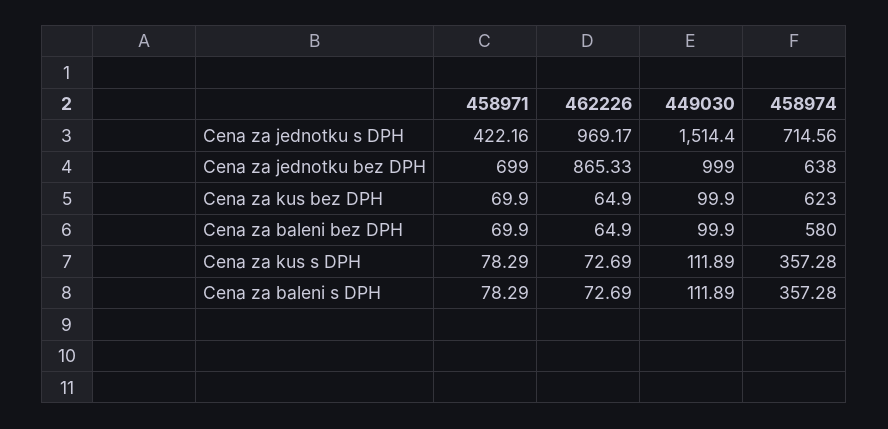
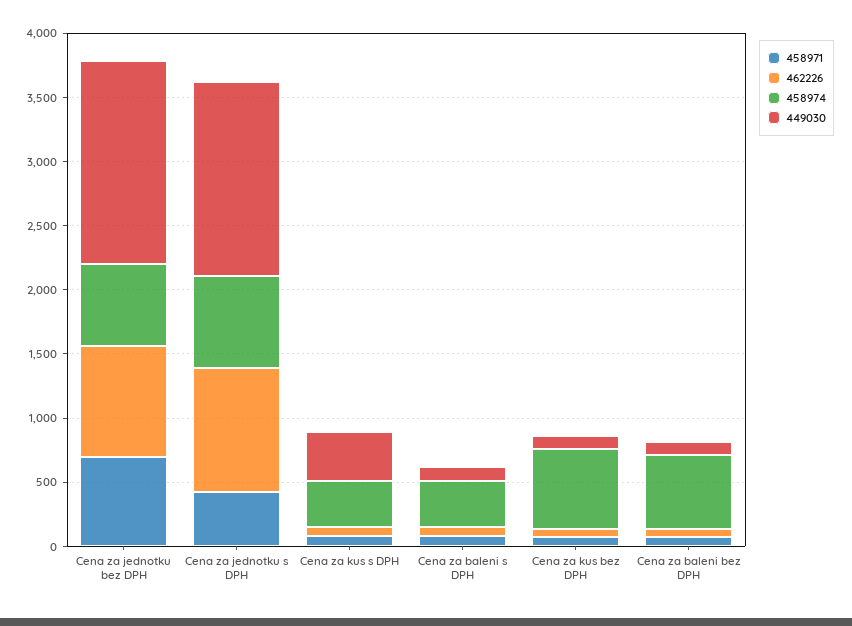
449030, Cena za jednotku bez DPH: 999 -> 1600
449030, Cena za kus s DPH: 111.89 -> 400

